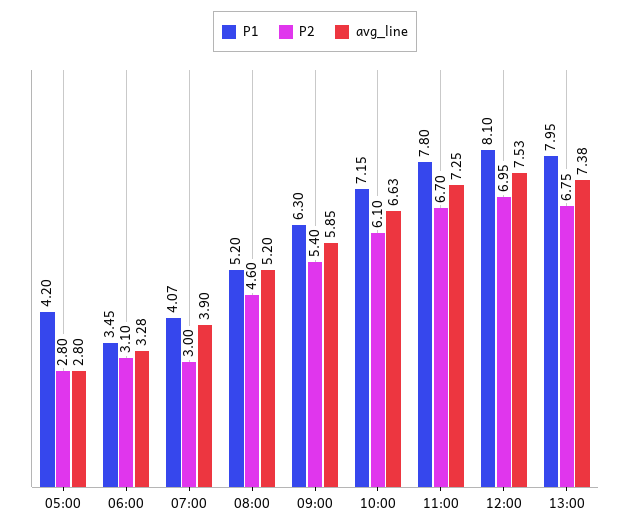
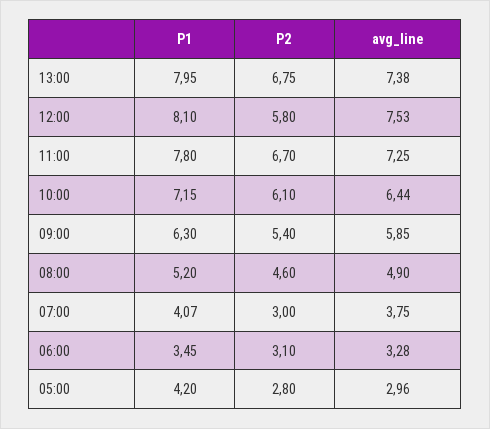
avg_line, 05:00: 2.8 -> 2.96
avg_line, 07:00: 3.9 -> 3.75
avg_line, 08:00: 5.2 -> 4.9
avg_line, 10:00: 6.63 -> 6.44
P2, 12:00: 6.95 -> 5.8

